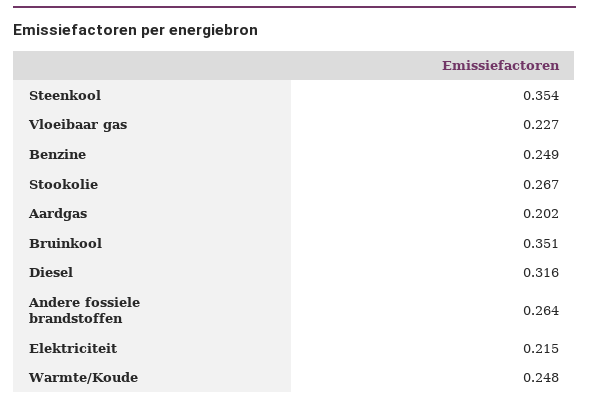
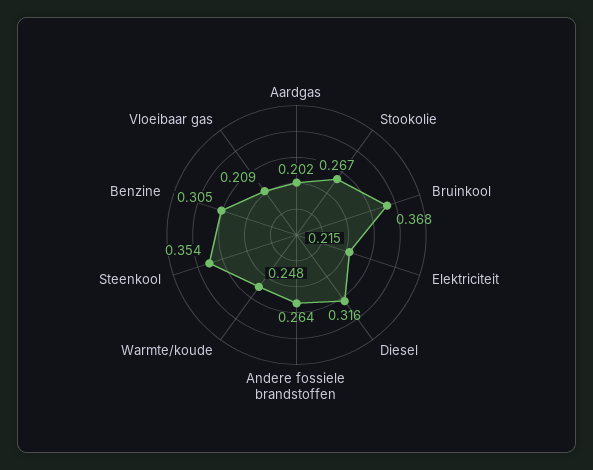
Vloeibaar gas: 0.227 -> 0.209
Benzine: 0.249 -> 0.305
Bruinkool: 0.351 -> 0.368

